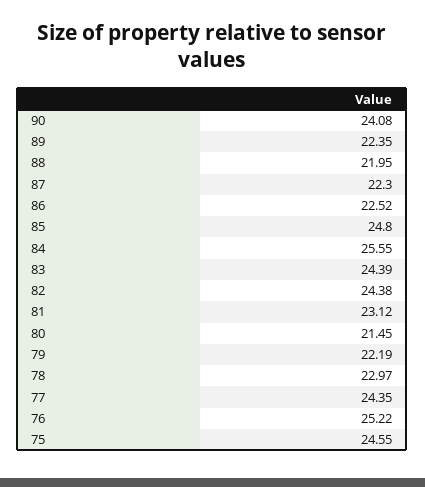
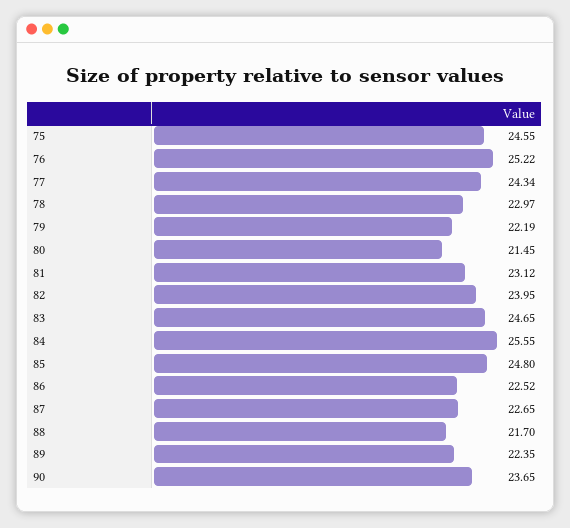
90: 24.08 -> 23.65
88: 21.95 -> 21.7
87: 22.3 -> 22.65
83: 24.39 -> 24.65
82: 24.38 -> 23.95
77: 24.35 -> 24.34

